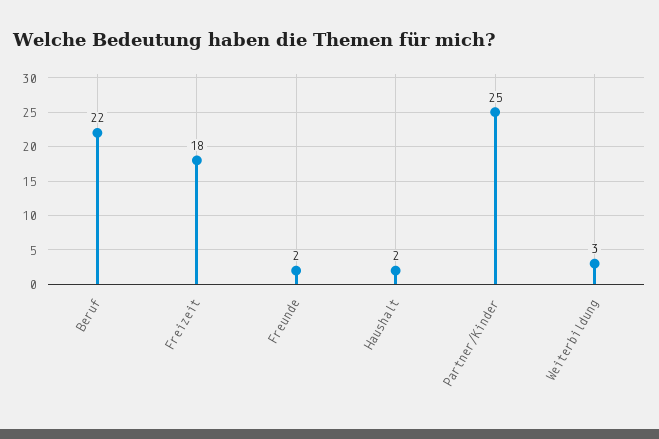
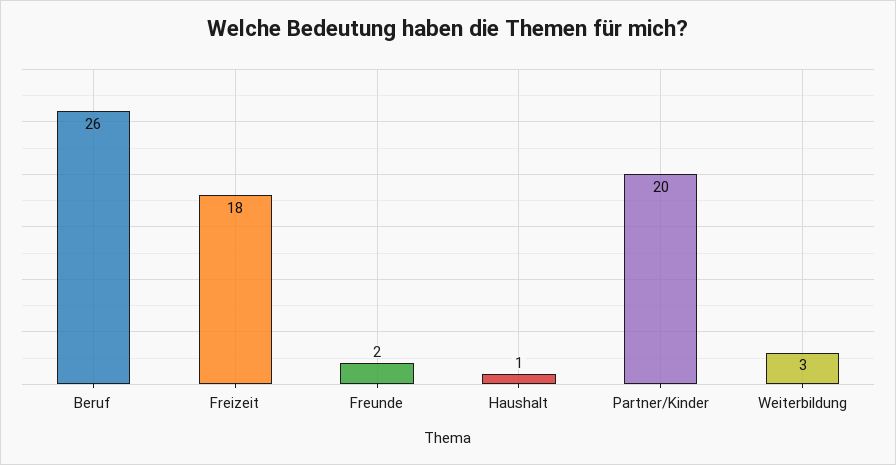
Beruf: 22 -> 26
Haushalt: 2 -> 1
Partner/Kinder: 25 -> 20

